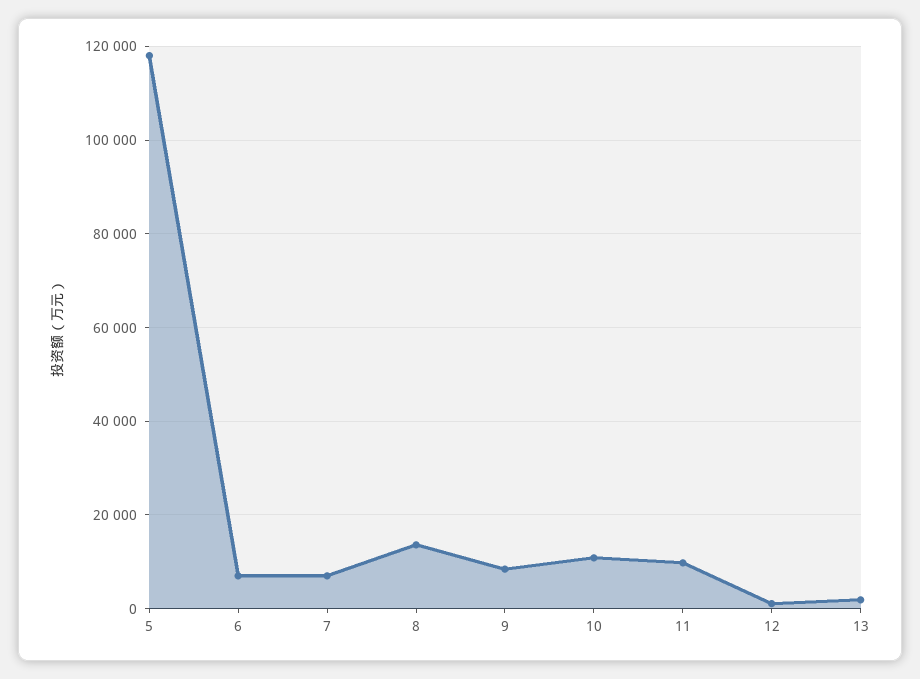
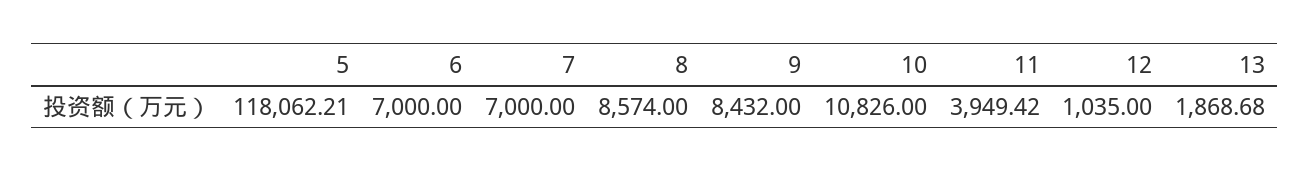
8: 14000 -> 8574
11: 10000 -> 3949.42

